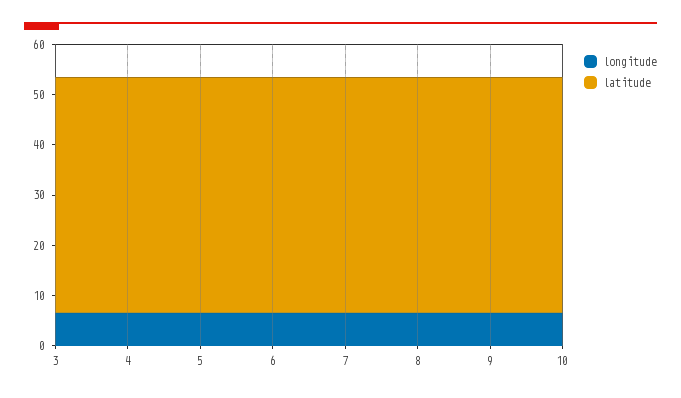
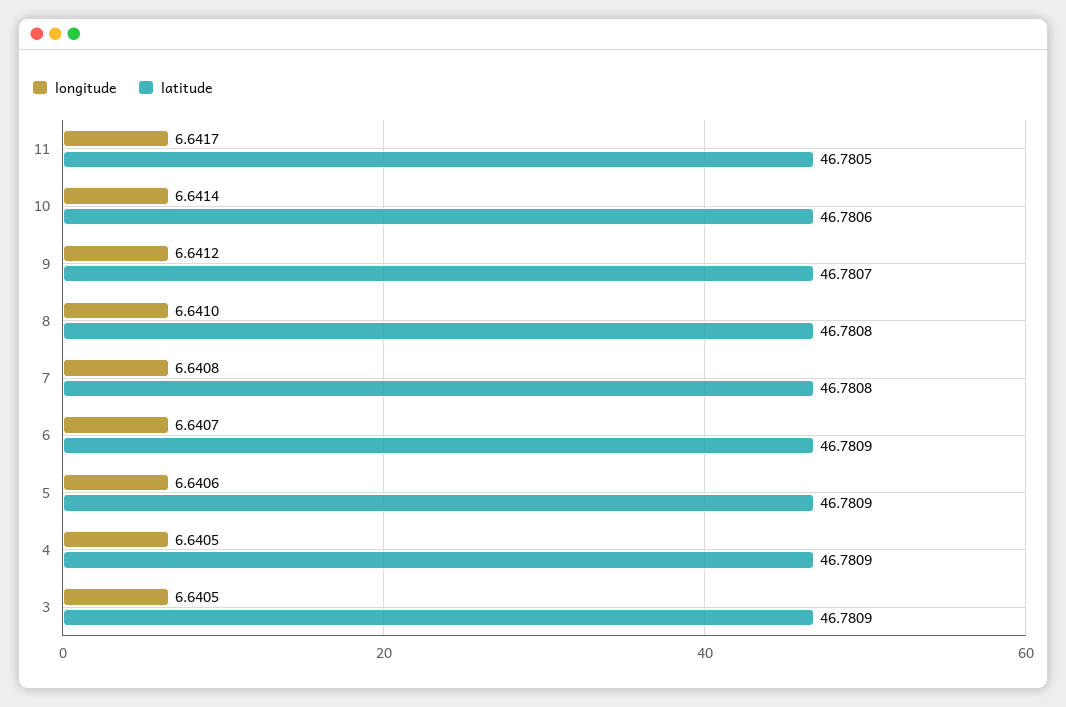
longitude, 11: none -> 6.6417
latitude, 11: none -> 46.7805

